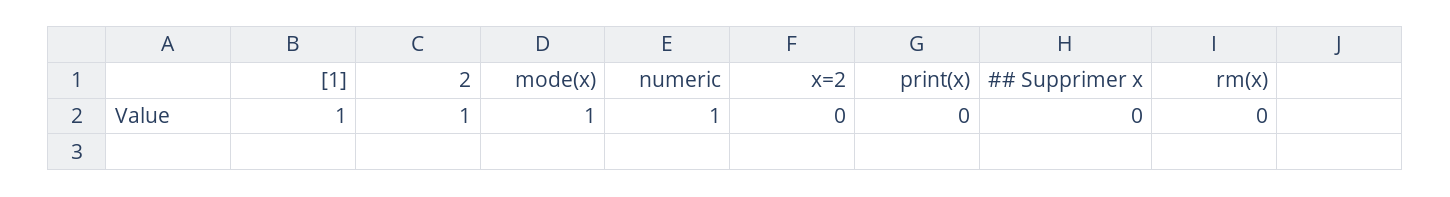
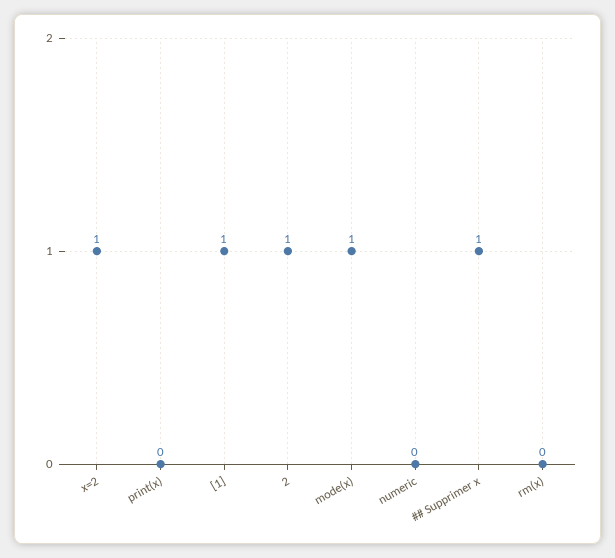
numeric: 1 -> 0
x=2: 0 -> 1
## Supprimer x: 0 -> 1

